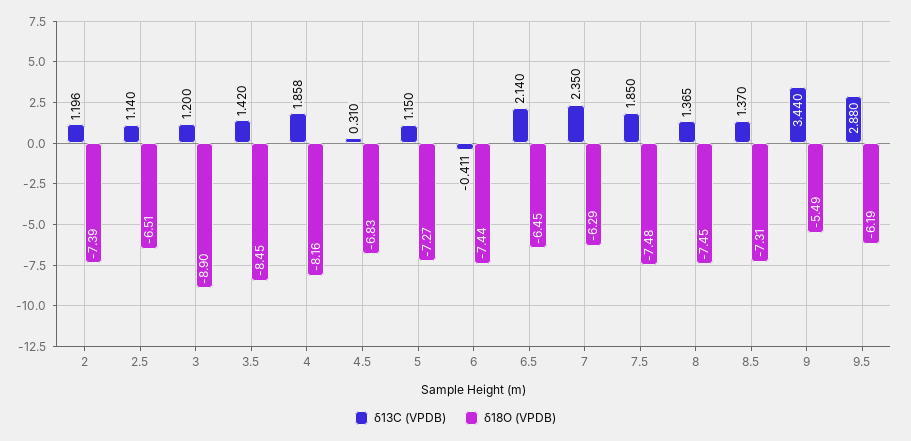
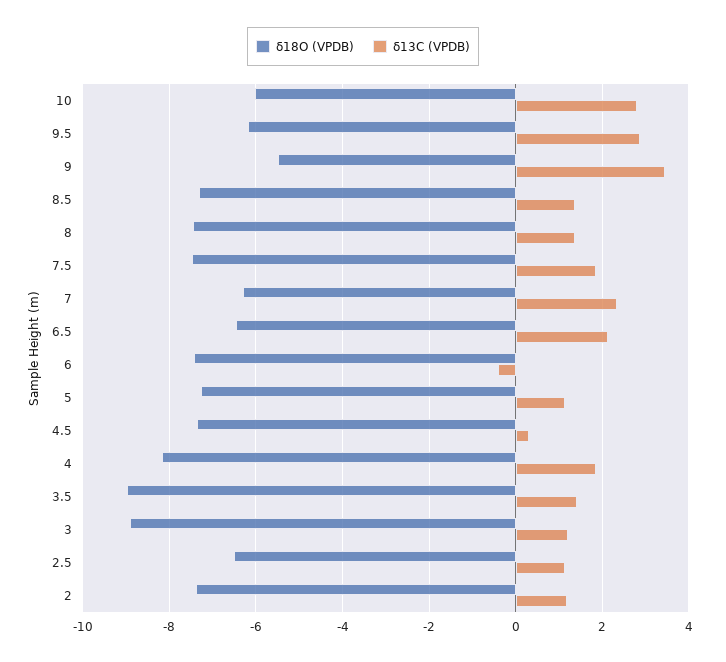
δ18O (VPDB), 3.5: -8.45 -> -9
δ18O (VPDB), 4.5: -6.83 -> -7.4
δ18O (VPDB), 10: none -> -6
δ13C (VPDB), 10: none -> 2.8

